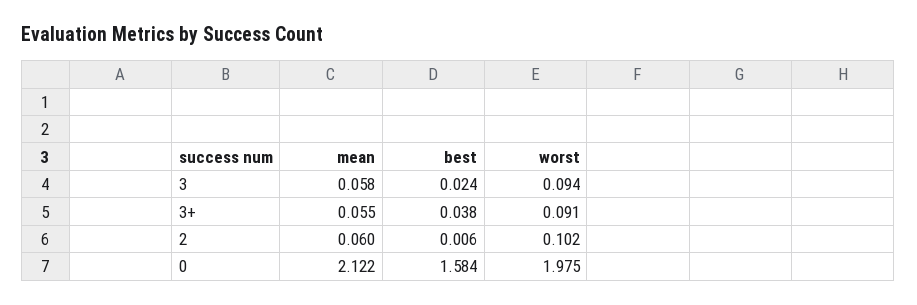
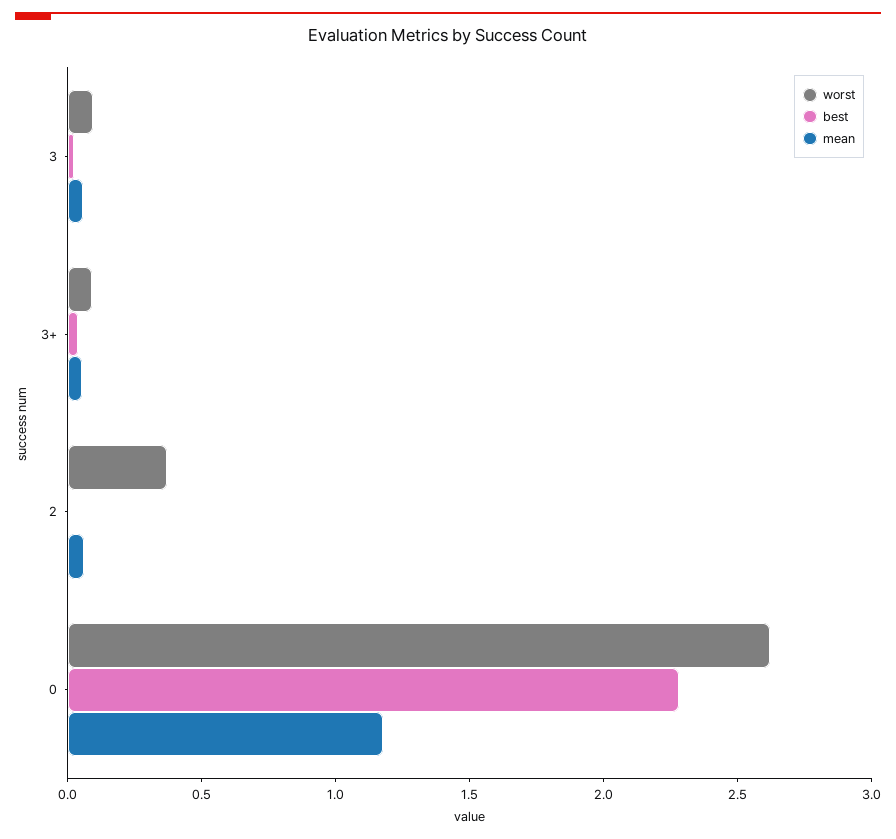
worst, 2: 0.102 -> 0.4
mean, 0: 2.122 -> 1.2
best, 0: 1.584 -> 2.3
worst, 0: 1.975 -> 2.6

